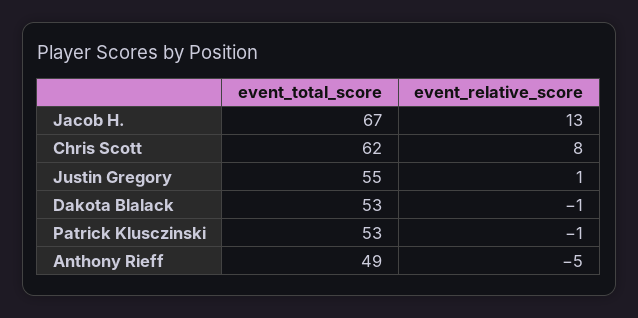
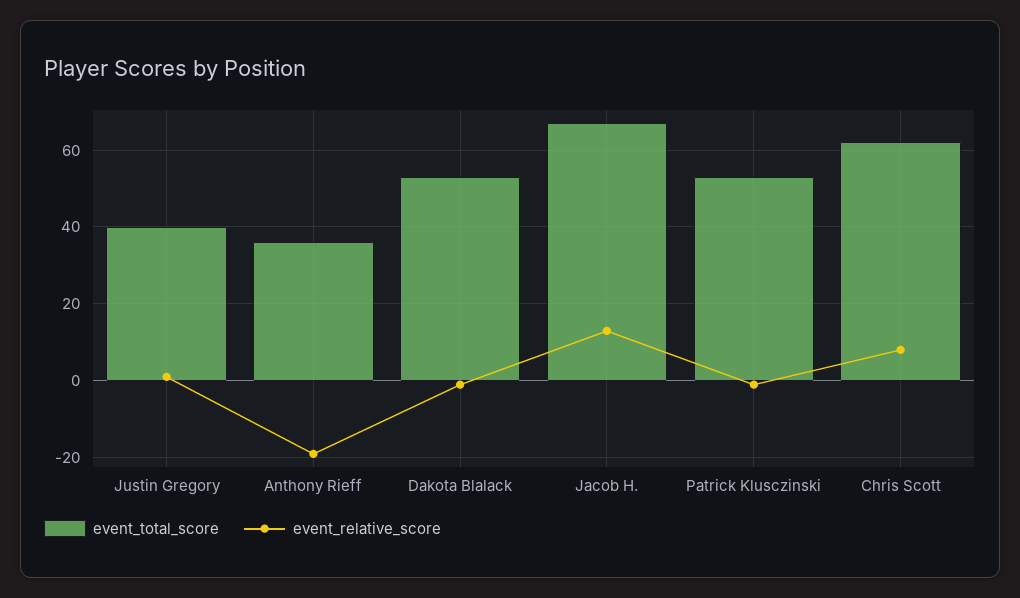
event_total_score, Justin Gregory: 55 -> 40
event_total_score, Anthony Rieff: 49 -> 35
event_relative_score, Anthony Rieff: -5 -> -20

